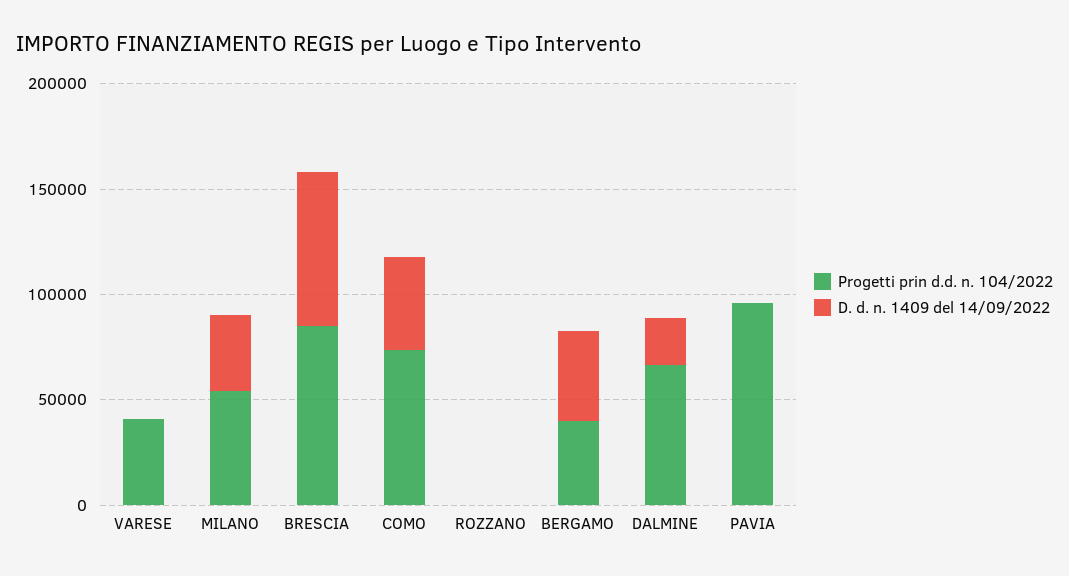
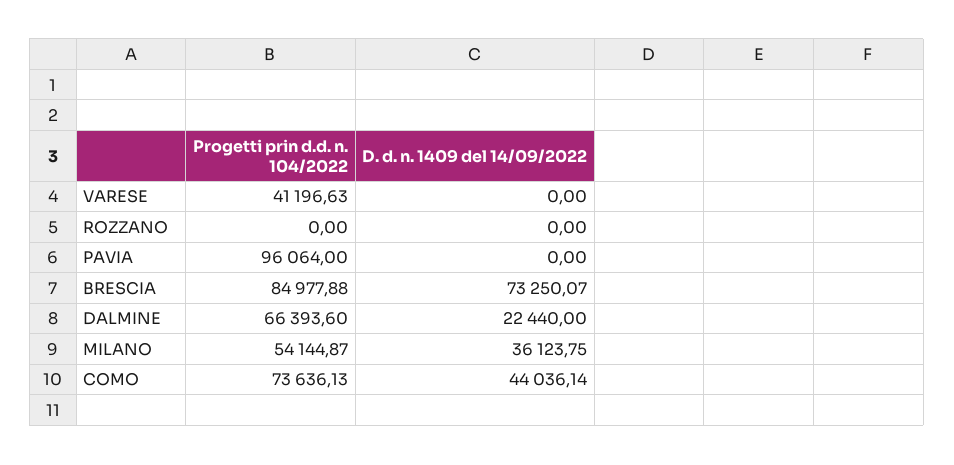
Progetti prin d.d. n. 104/2022, BERGAMO: 40000 -> none
D. d. n. 1409 del 14/09/2022, BERGAMO: 40000 -> none

